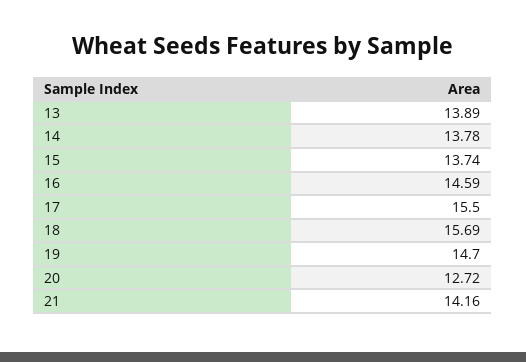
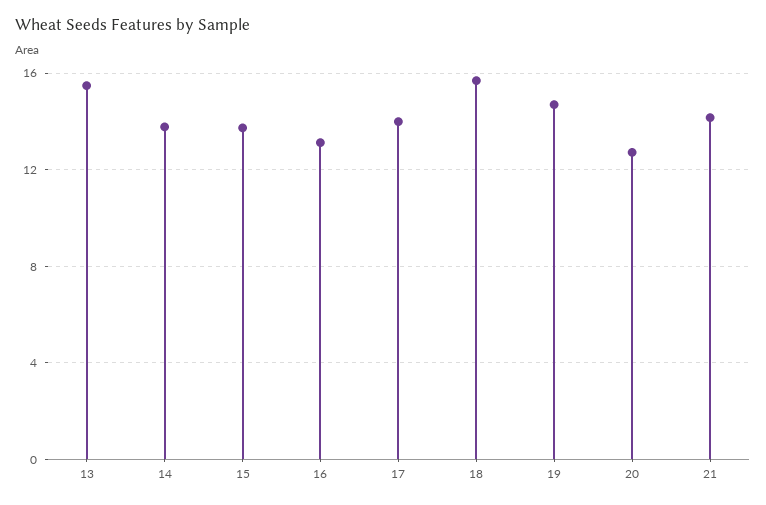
13: 13.89 -> 15.5
16: 14.59 -> 13
17: 15.5 -> 14

